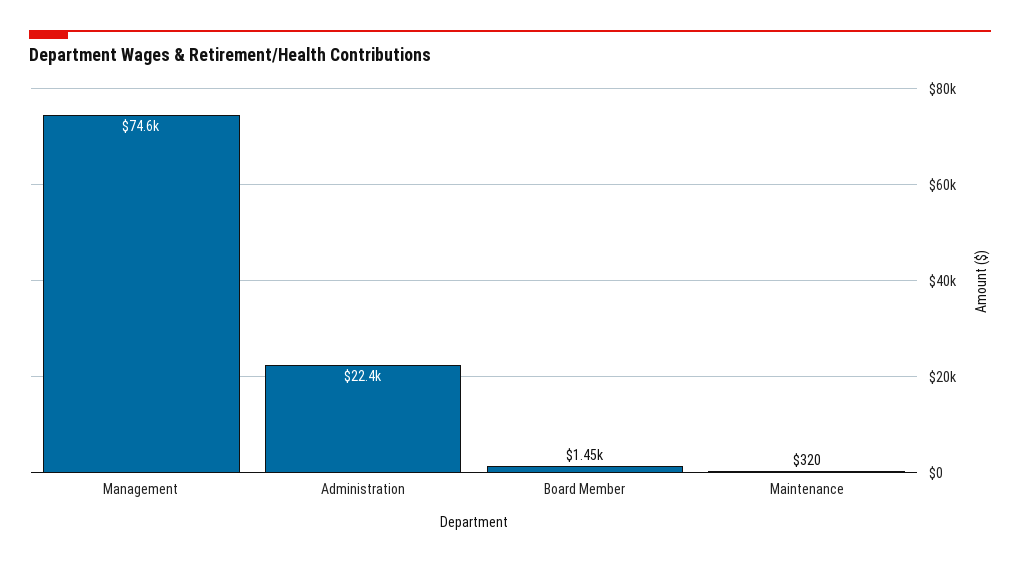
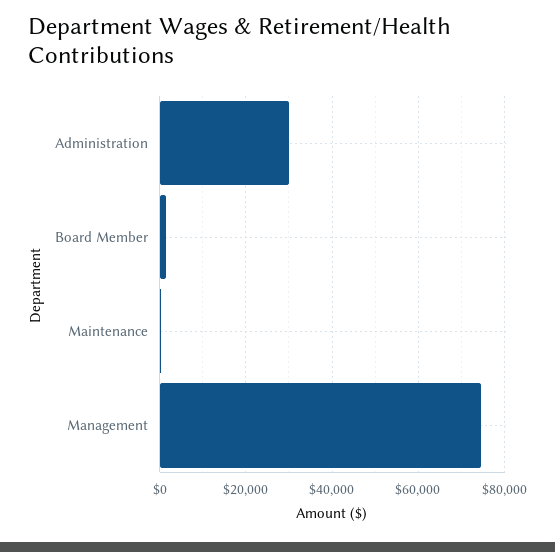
Administration: 22400 -> 30000

